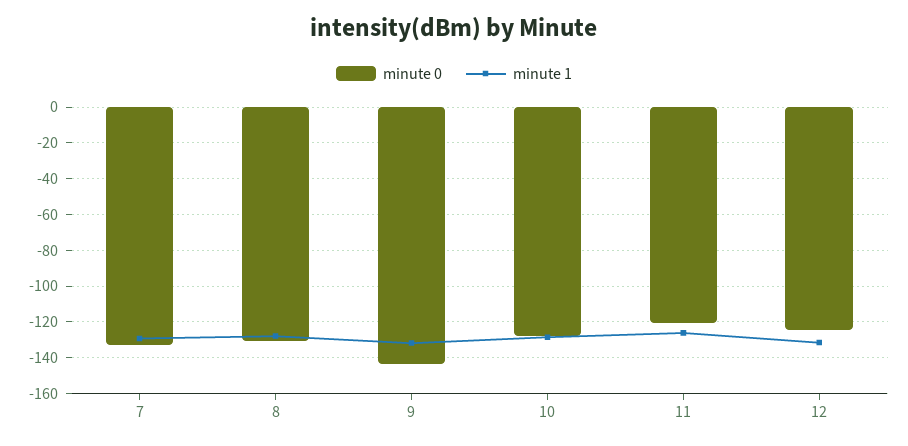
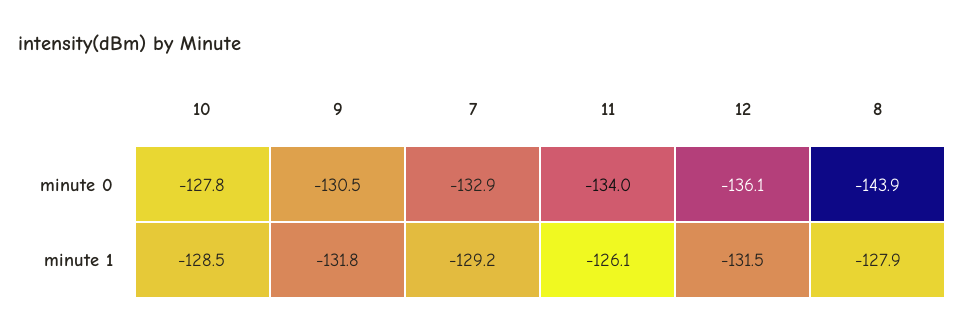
minute 0, 8: -130 -> -143.9
minute 0, 9: -145 -> -130.5
minute 0, 11: -120 -> -134
minute 0, 12: -125 -> -136.1

